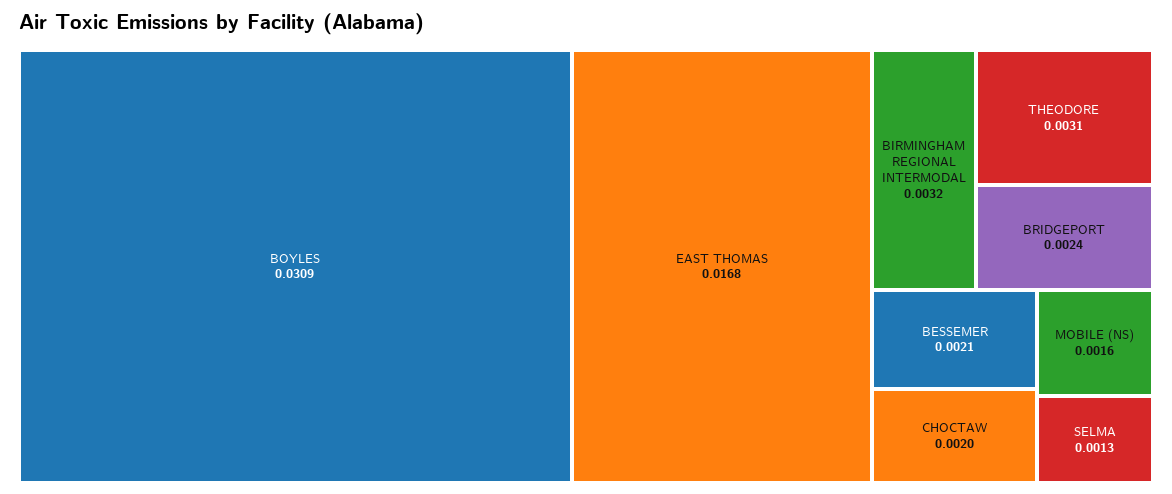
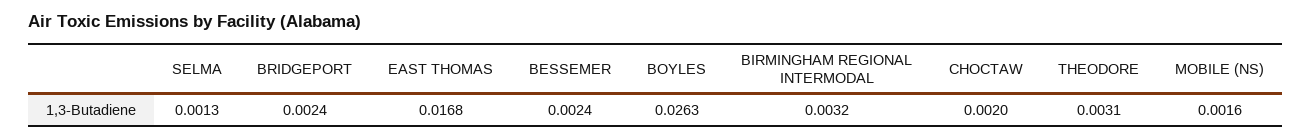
BOYLES: 0.0309 -> 0.0263
BESSEMER: 0.0021 -> 0.0024

